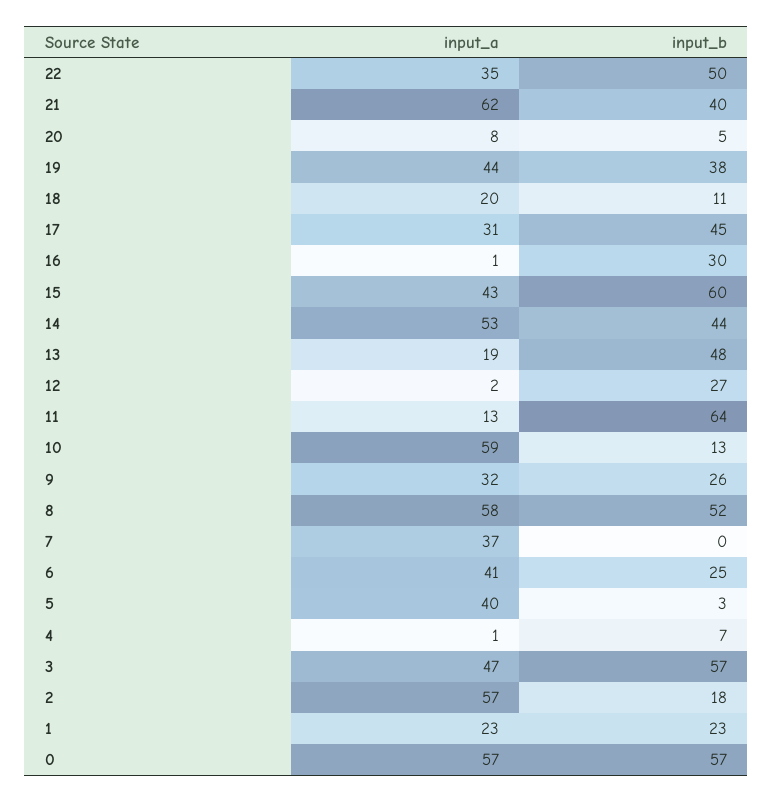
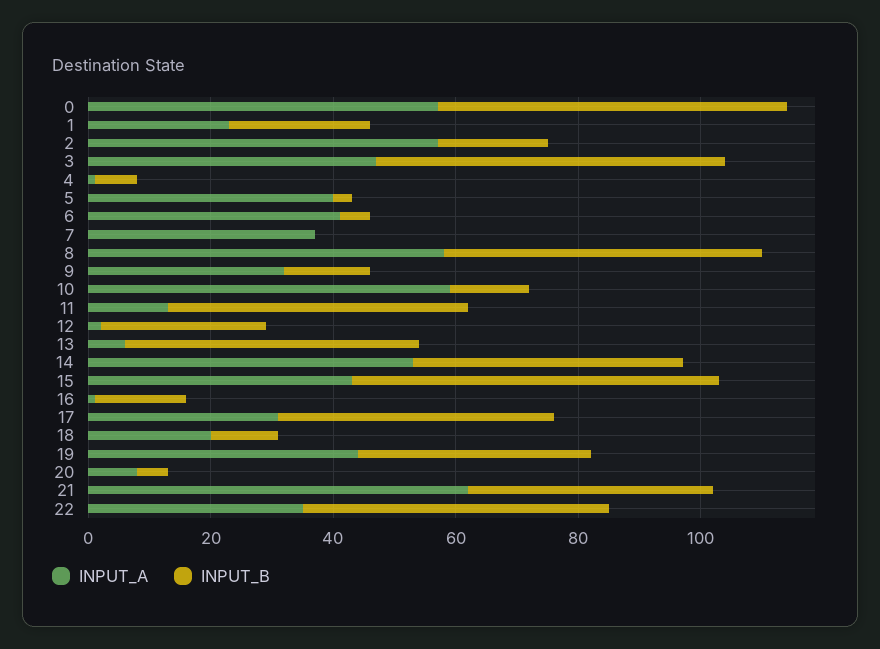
input_b, 16: 30 -> 15
input_a, 13: 19 -> 5
input_b, 11: 64 -> 50
input_b, 9: 26 -> 15
input_b, 6: 25 -> 5

